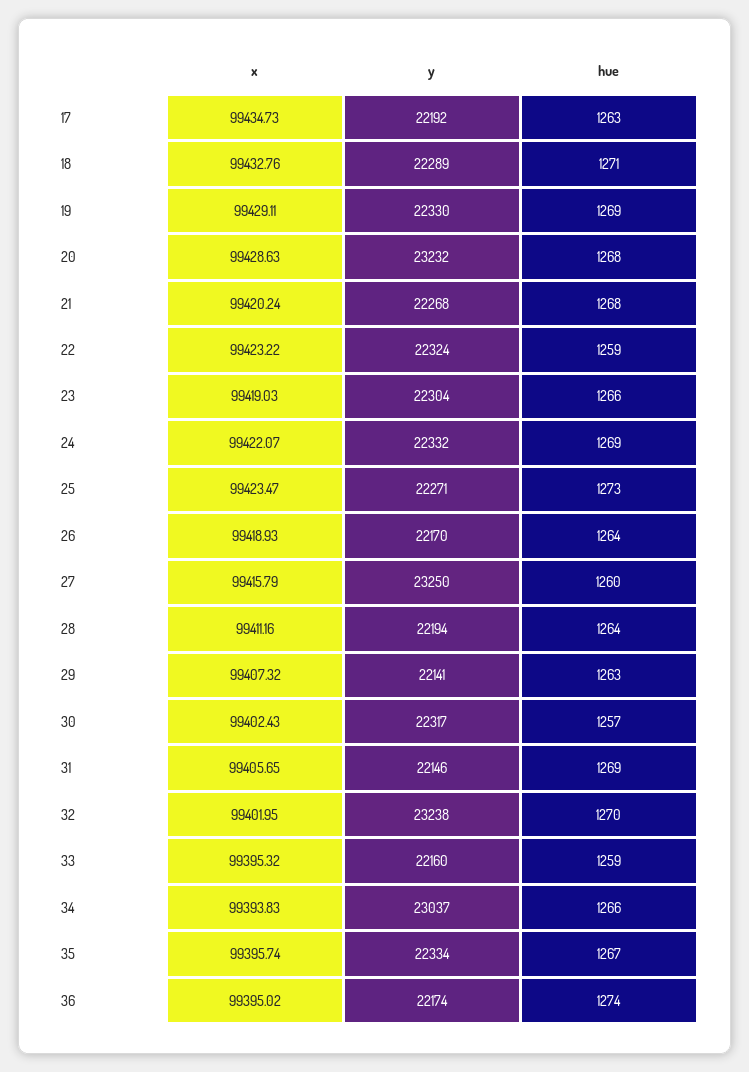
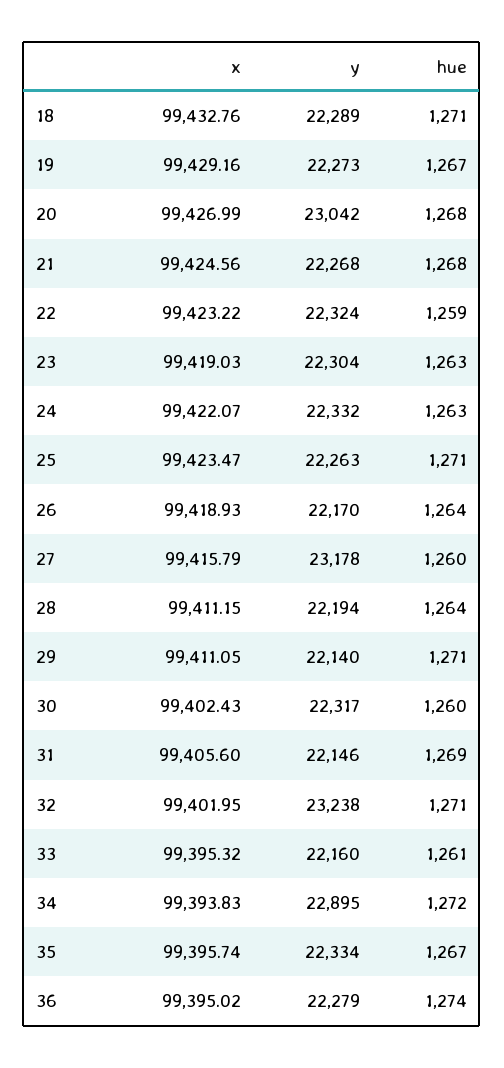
x, 17: 99434.73 -> none
y, 17: 22192 -> none
hue, 17: 1263 -> none
x, 19: 99429.11 -> 99429.16
y, 19: 22330 -> 22273
hue, 19: 1269 -> 1267
x, 20: 99428.63 -> 99426.99
y, 20: 23232 -> 23042
x, 21: 99420.24 -> 99424.56
hue, 23: 1266 -> 1263
hue, 24: 1269 -> 1263
y, 25: 22271 -> 22263
hue, 25: 1273 -> 1271
y, 27: 23250 -> 23178
x, 28: 99411.16 -> 99411.15
x, 29: 99407.32 -> 99411.05
y, 29: 22141 -> 22140
hue, 29: 1263 -> 1271
hue, 30: 1257 -> 1260
x, 31: 99405.65 -> 99405.6
hue, 32: 1270 -> 1271
hue, 33: 1259 -> 1261
y, 34: 23037 -> 22895
hue, 34: 1266 -> 1272
y, 36: 22174 -> 22279

